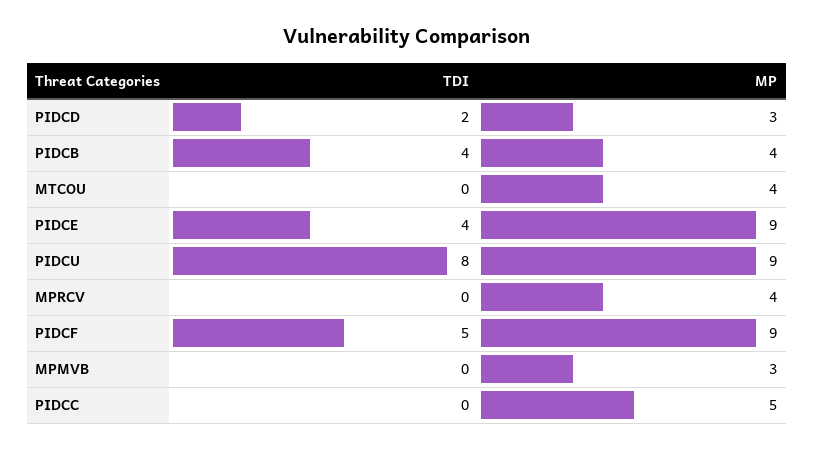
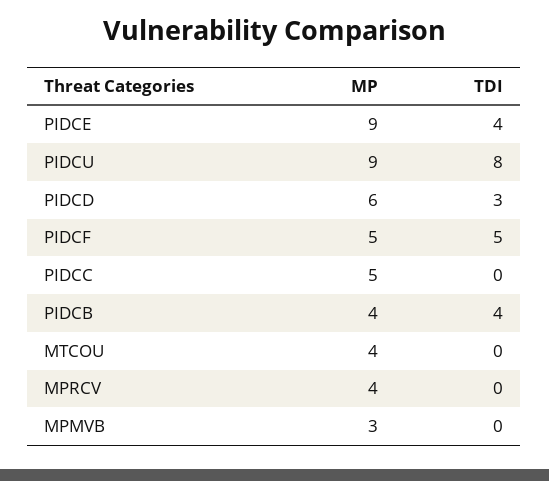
TDI, PIDCD: 2 -> 3
MP, PIDCD: 3 -> 6
MP, PIDCF: 9 -> 5

